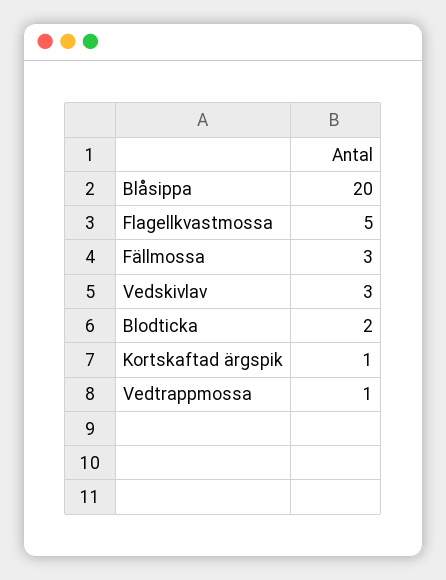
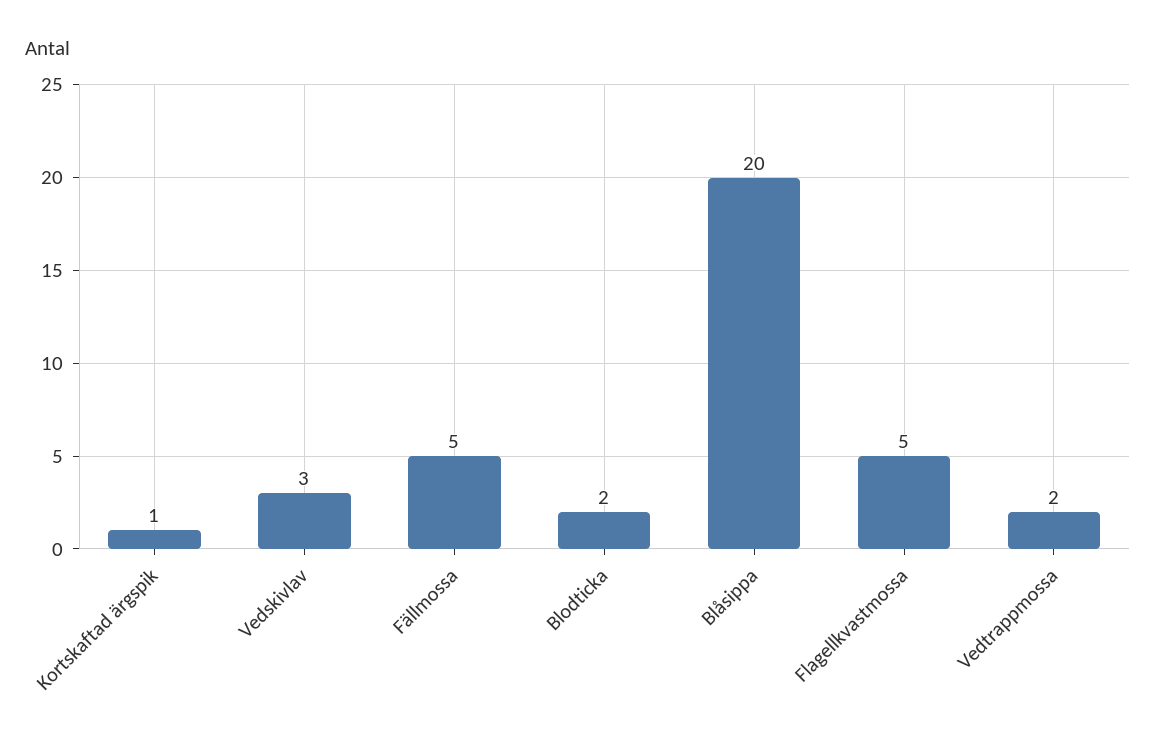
Fällmossa: 3 -> 5
Vedtrappmossa: 1 -> 2

